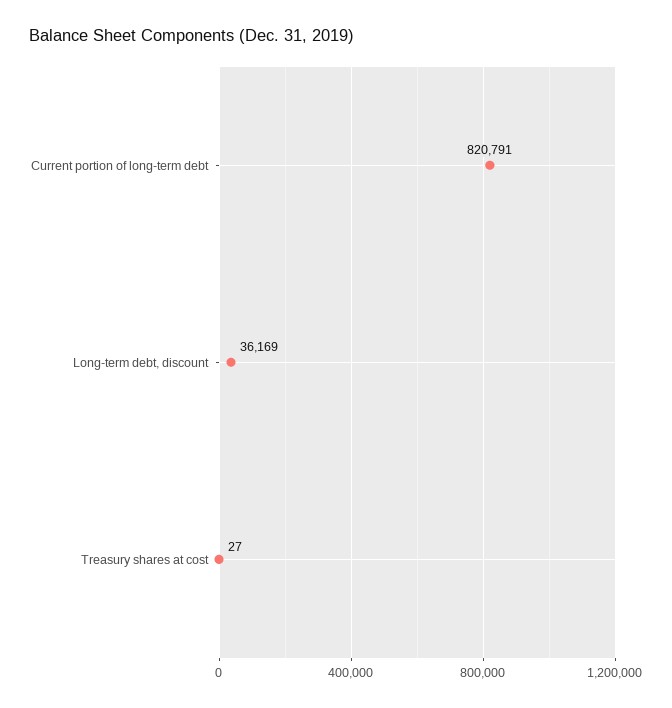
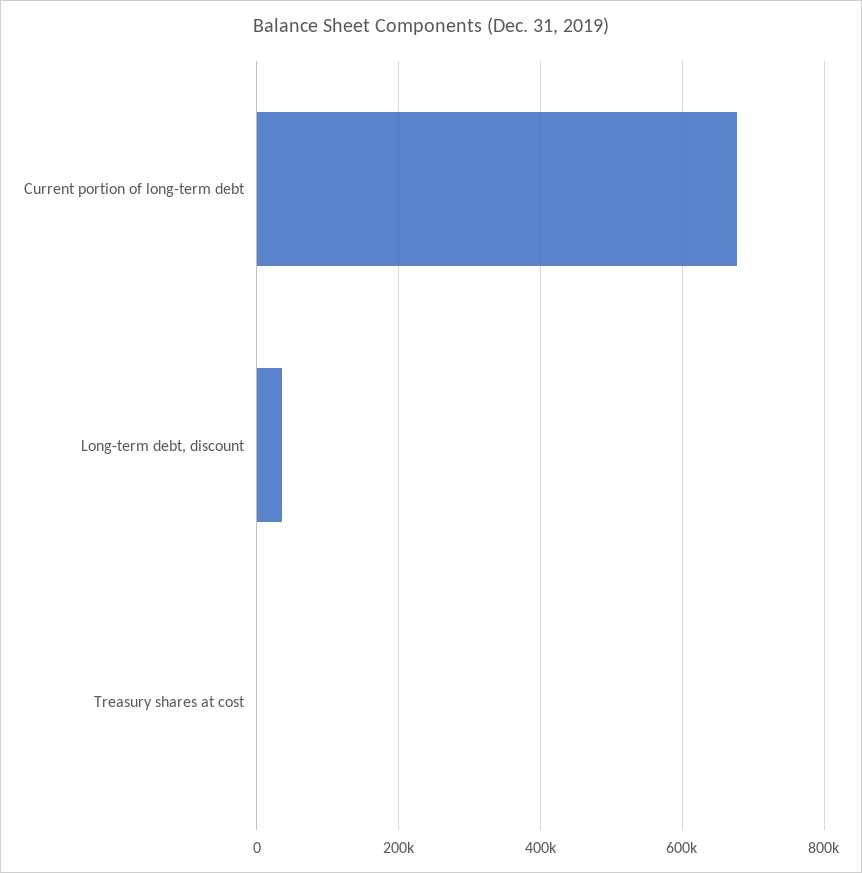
Current portion of long-term debt: 820791 -> 680000

